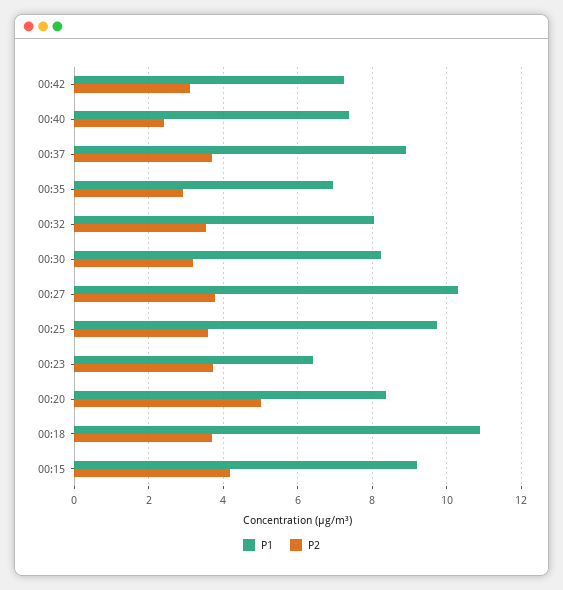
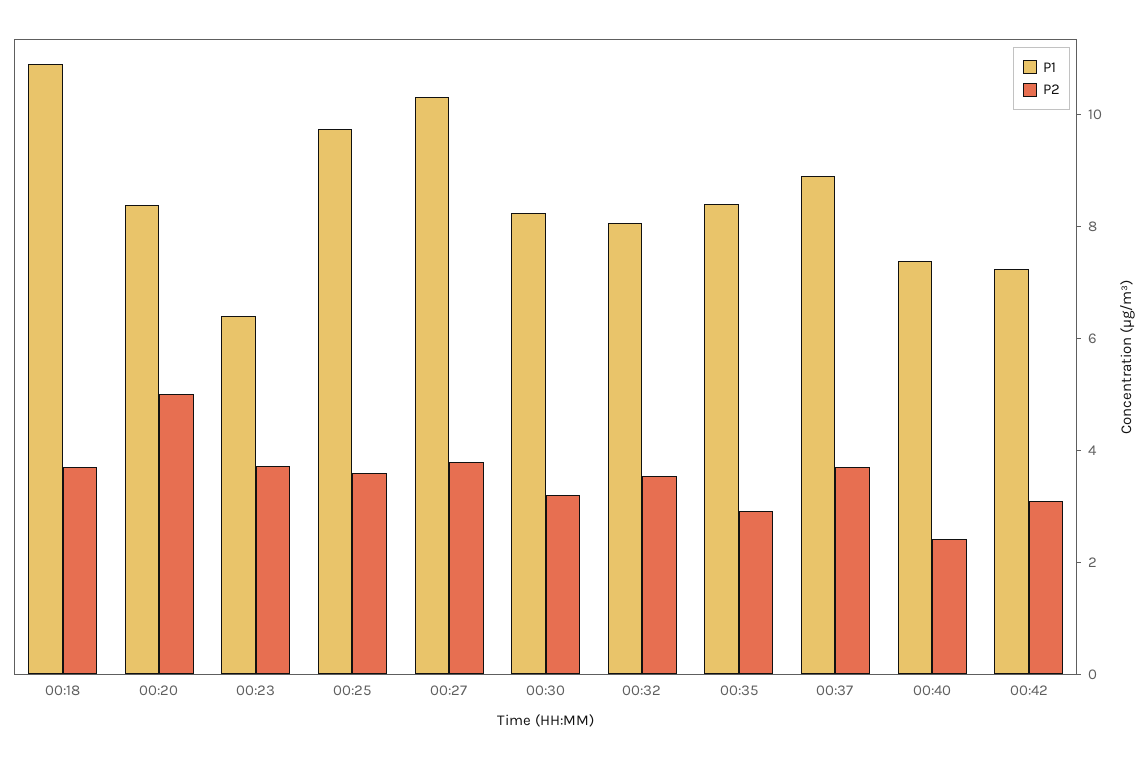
P1, 00:35: 7 -> 8.5
P1, 00:15: 9.2 -> none
P2, 00:15: 4.2 -> none

